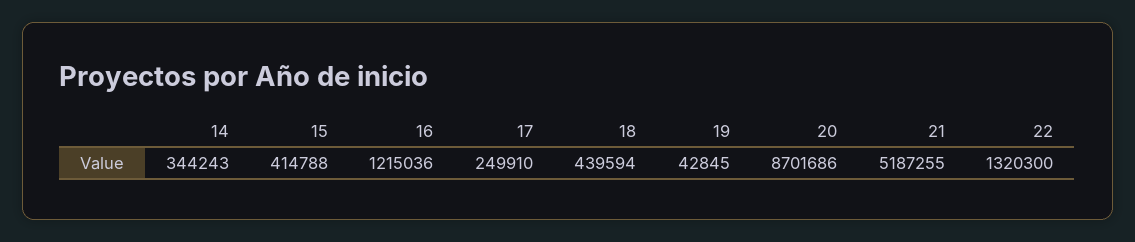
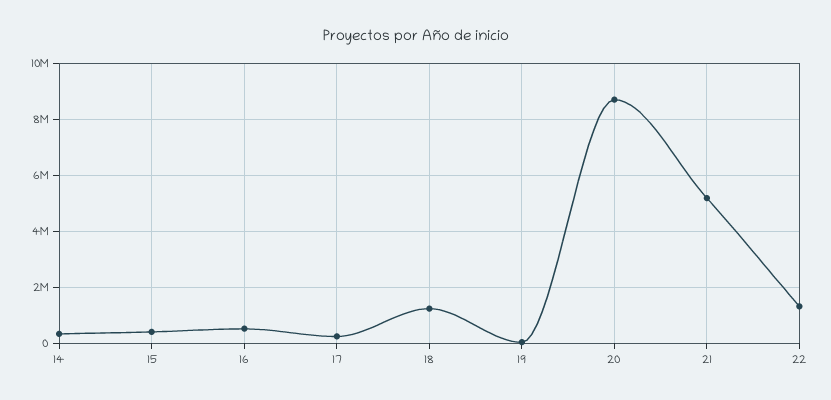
16: 1215036 -> 500000
18: 439594 -> 1250000

